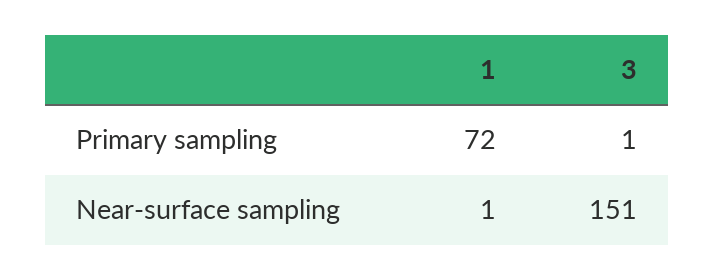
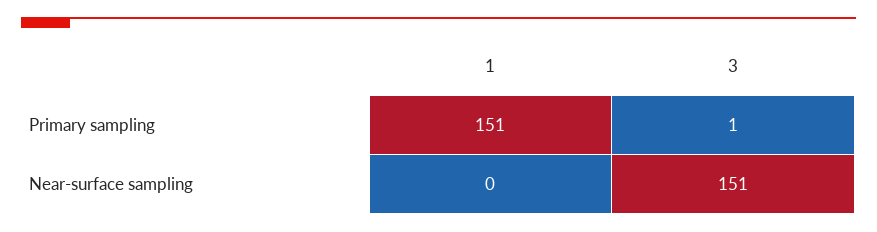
1, Primary sampling: 72 -> 151
1, Near-surface sampling: 1 -> 0

